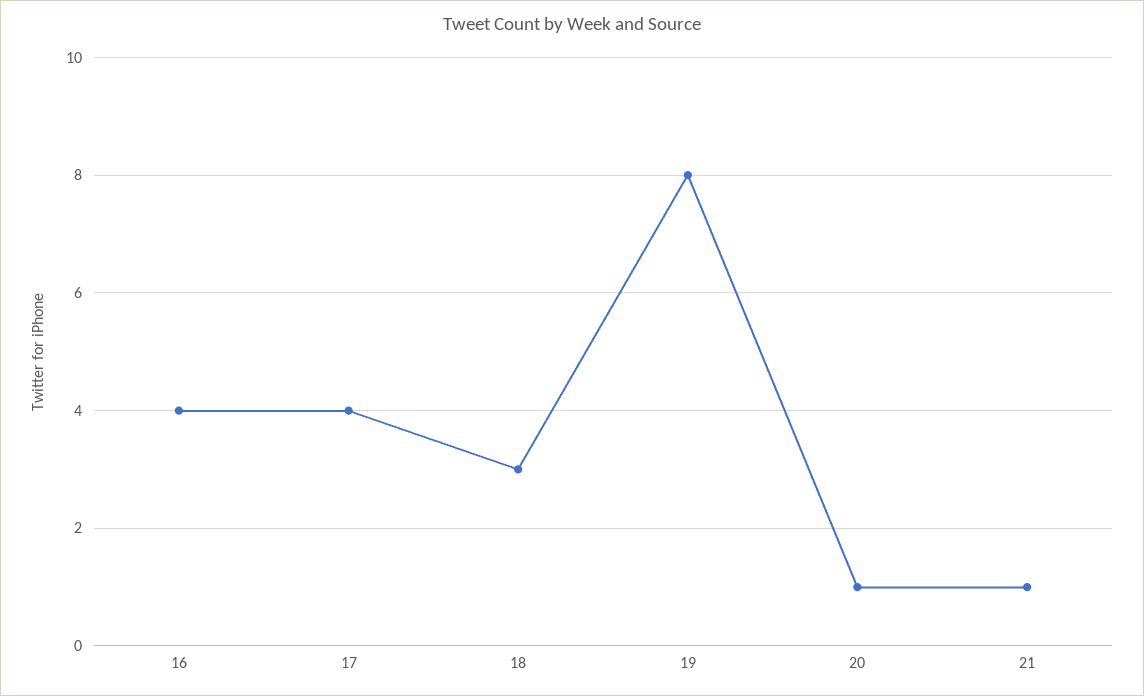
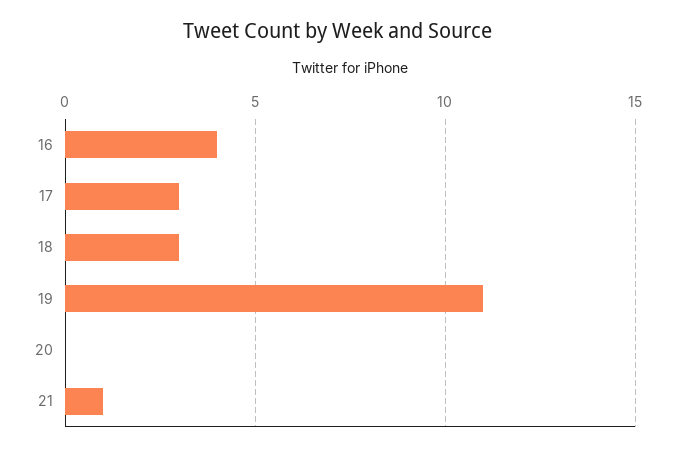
17: 4 -> 3
19: 8 -> 11
20: 1 -> 0

